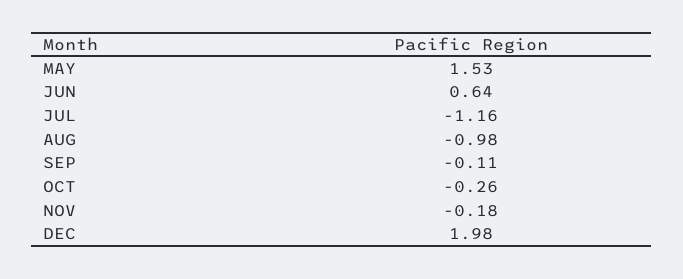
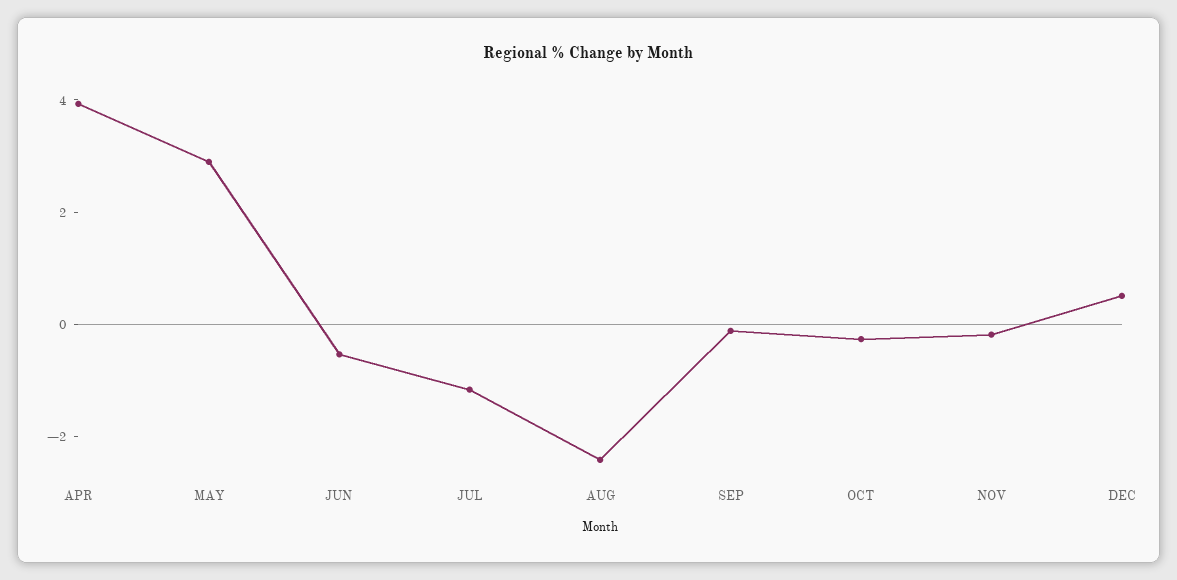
MAY: 1.53 -> 3
JUN: 0.64 -> -0.5
AUG: -0.98 -> -2.5
DEC: 1.98 -> 0.5
APR: none -> 4

